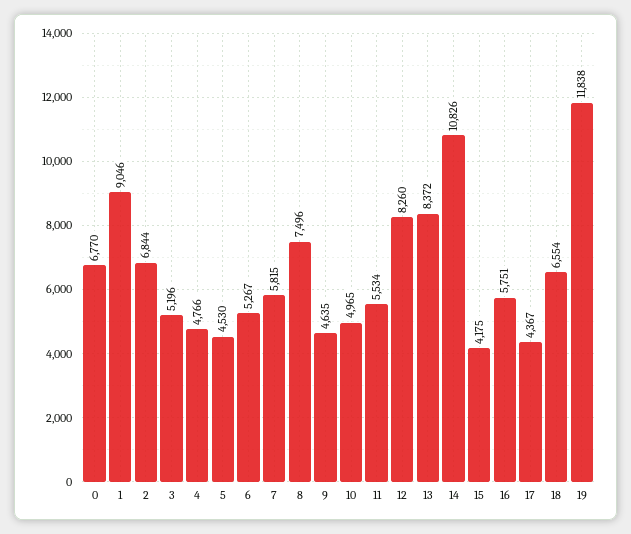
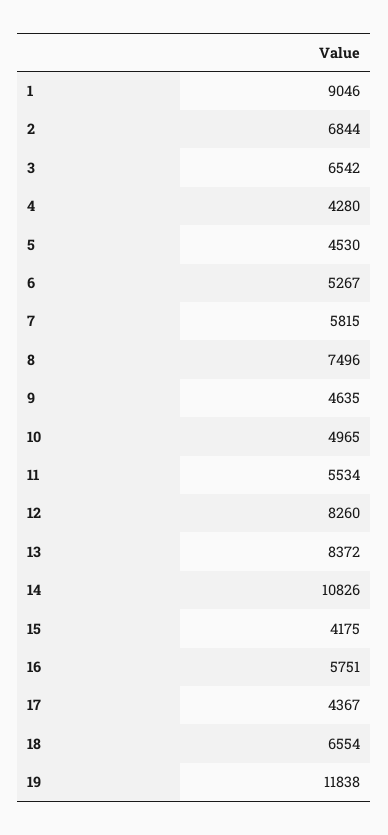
0: 6770 -> none
3: 5196 -> 6542
4: 4766 -> 4280

